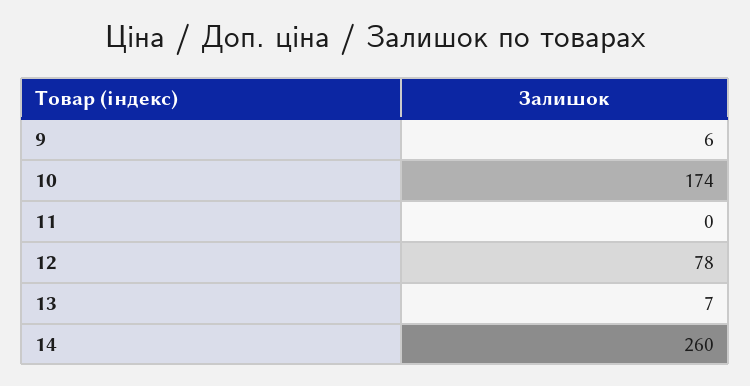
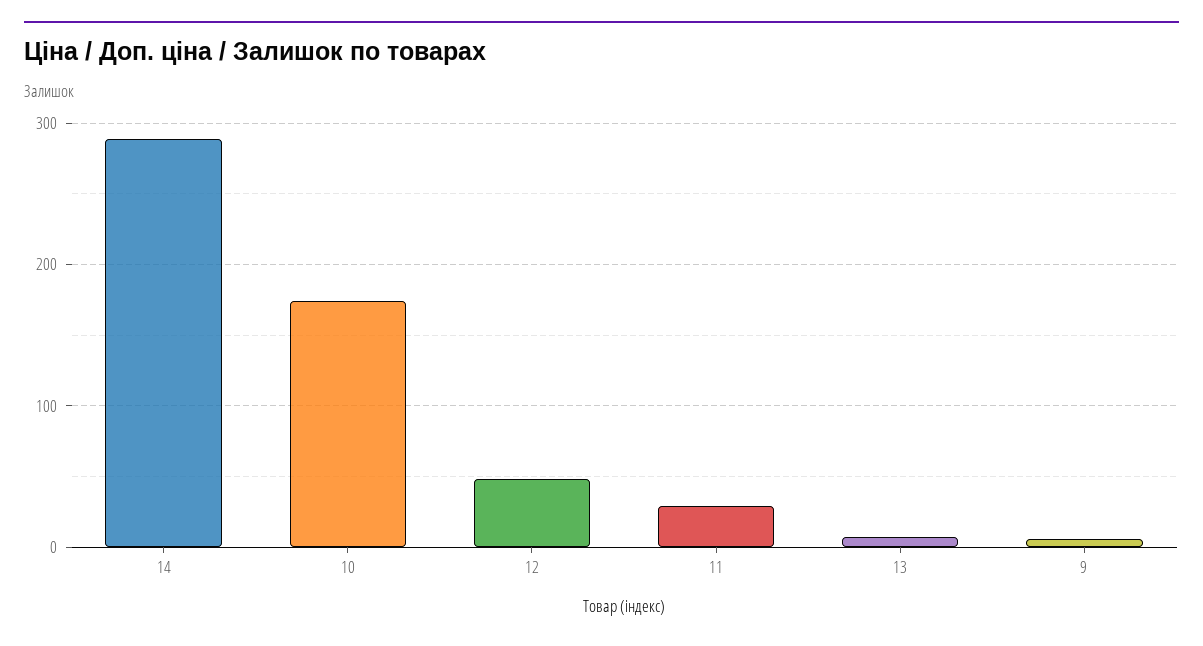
11: 0 -> 30
12: 78 -> 50
14: 260 -> 290

